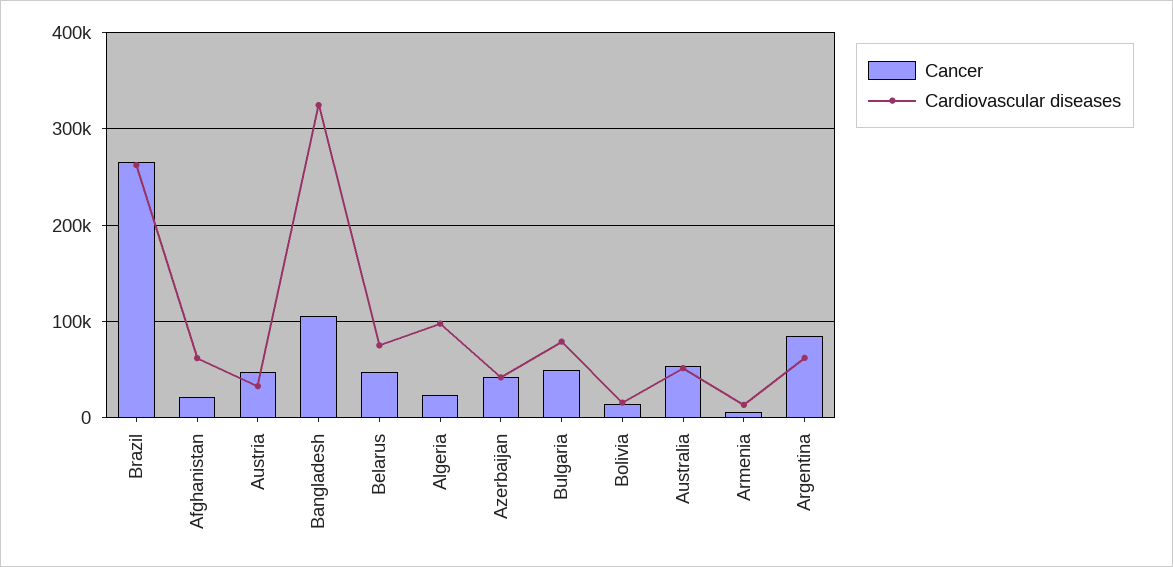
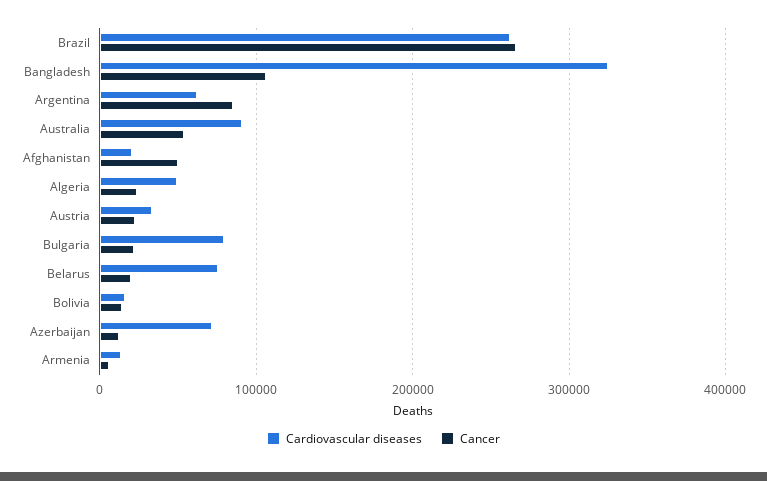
Cancer, Afghanistan: 20000 -> 50000
Cardiovascular diseases, Afghanistan: 60000 -> 20000
Cancer, Austria: 50000 -> 20000
Cancer, Belarus: 50000 -> 20000
Cardiovascular diseases, Algeria: 100000 -> 50000
Cancer, Azerbaijan: 40000 -> 10000
Cardiovascular diseases, Azerbaijan: 40000 -> 70000
Cancer, Bulgaria: 50000 -> 20000
Cardiovascular diseases, Australia: 50000 -> 90000

